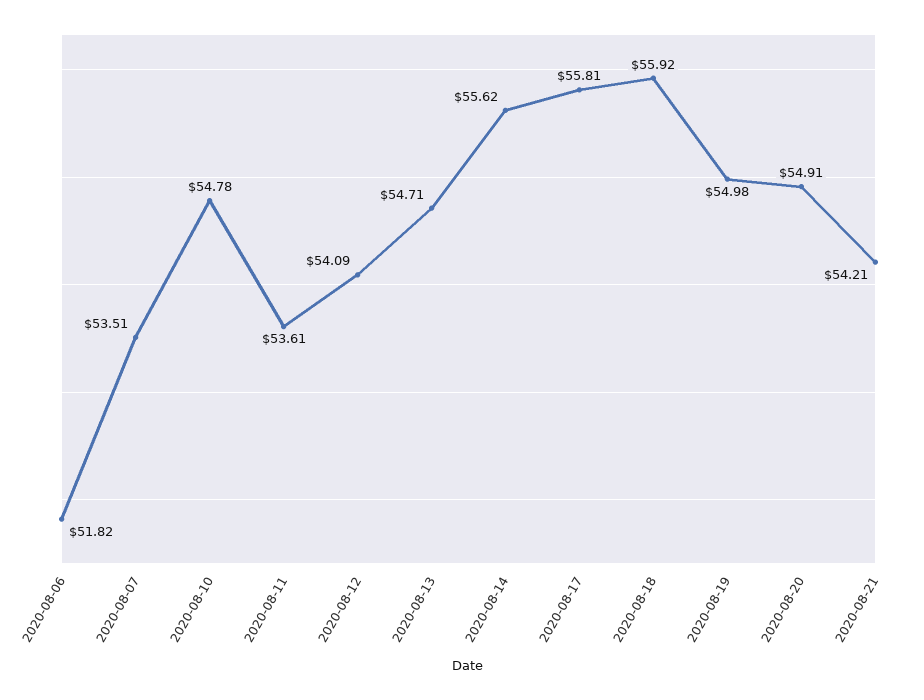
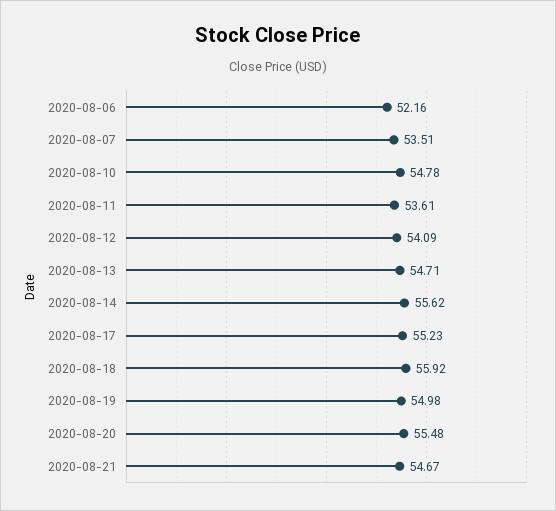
2020-08-06: 51.82 -> 52.16
2020-08-17: 55.81 -> 55.23
2020-08-20: 54.91 -> 55.48
2020-08-21: 54.21 -> 54.67

